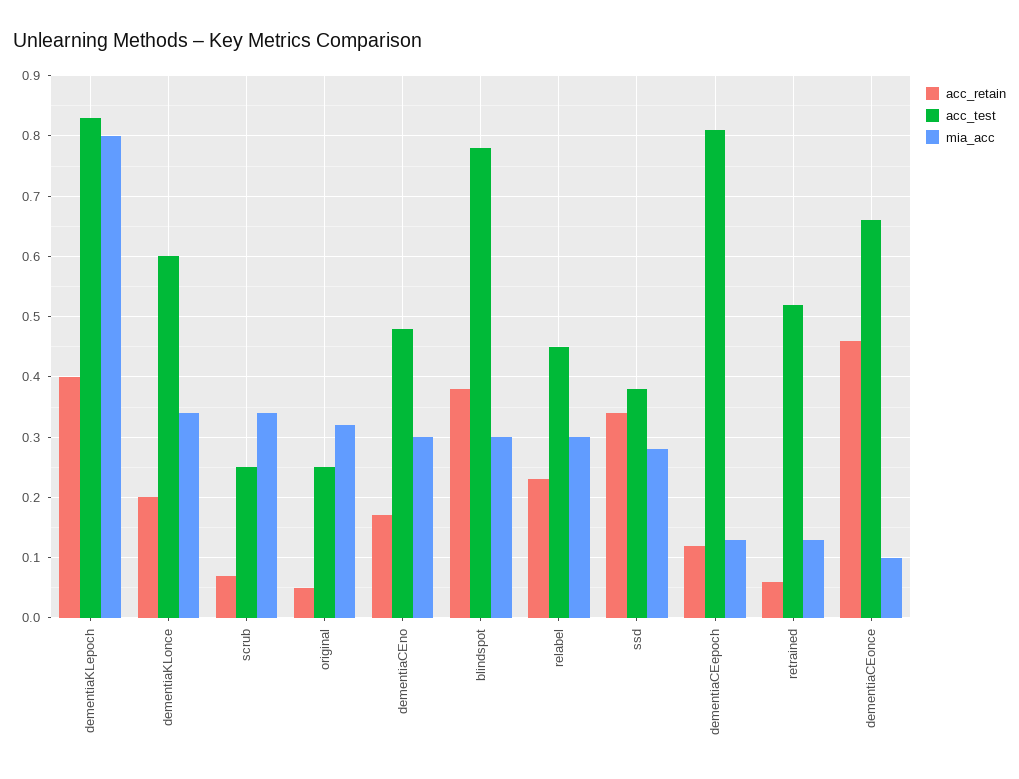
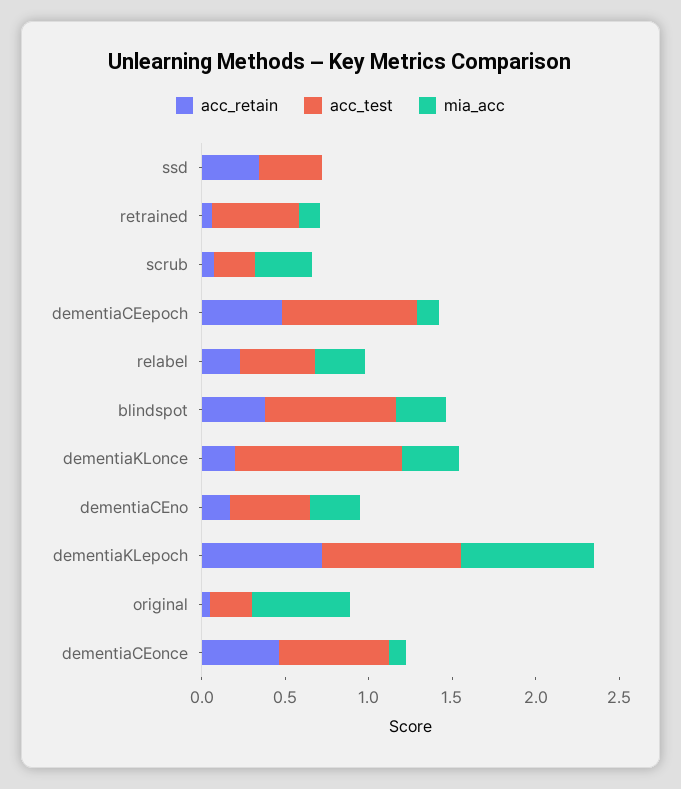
acc_retain, dementiaKLepoch: 0.4 -> 0.7
acc_test, dementiaKLonce: 0.6 -> 1
mia_acc, original: 0.32 -> 0.6
mia_acc, ssd: 0.28 -> 0
acc_retain, dementiaCEepoch: 0.12 -> 0.5

